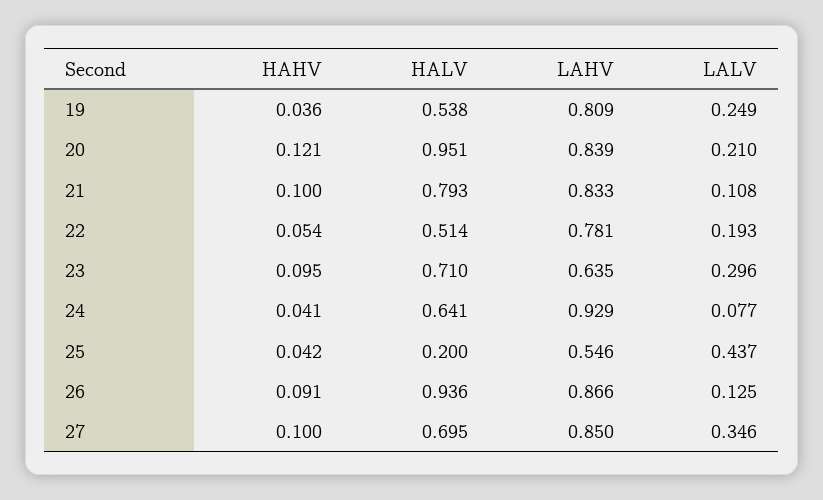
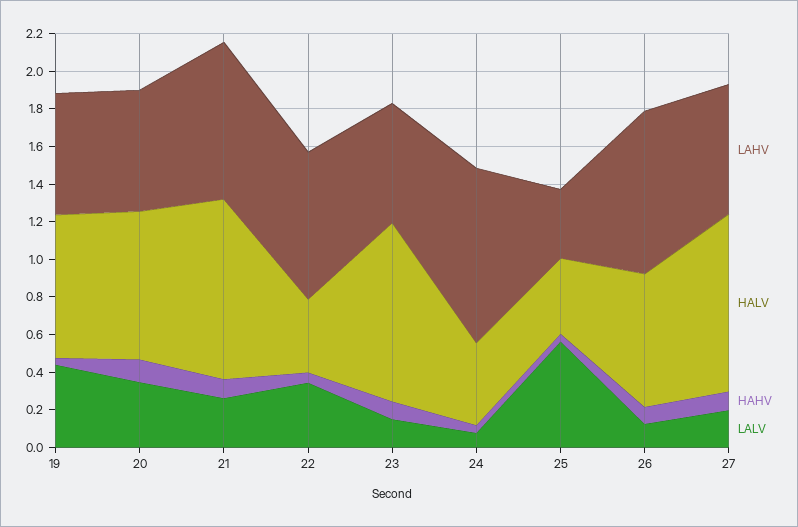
HALV, 19: 0.538 -> 0.75
LAHV, 19: 0.809 -> 0.65
LALV, 19: 0.249 -> 0.45
HALV, 20: 0.951 -> 0.8
LAHV, 20: 0.839 -> 0.65
LALV, 20: 0.21 -> 0.35
HALV, 21: 0.793 -> 0.95
LALV, 21: 0.108 -> 0.25
HALV, 22: 0.514 -> 0.4
LALV, 22: 0.193 -> 0.35
HALV, 23: 0.71 -> 0.95
LALV, 23: 0.296 -> 0.15
HALV, 24: 0.641 -> 0.45
HALV, 25: 0.2 -> 0.4
LAHV, 25: 0.546 -> 0.35
LALV, 25: 0.437 -> 0.55
HALV, 26: 0.936 -> 0.7
HALV, 27: 0.695 -> 0.95
LAHV, 27: 0.85 -> 0.7
LALV, 27: 0.346 -> 0.2

